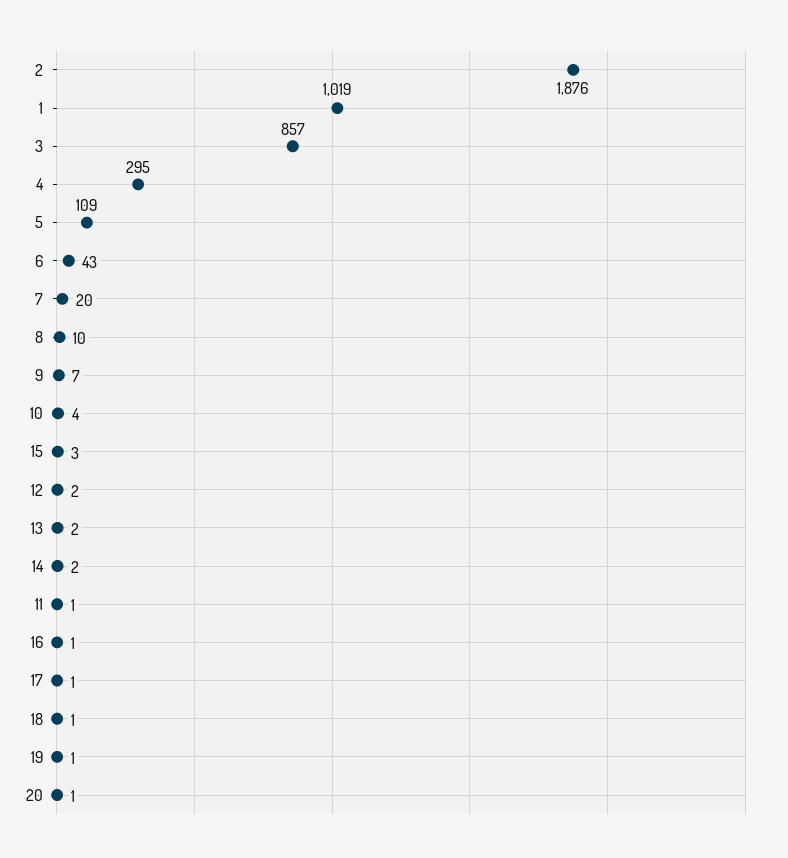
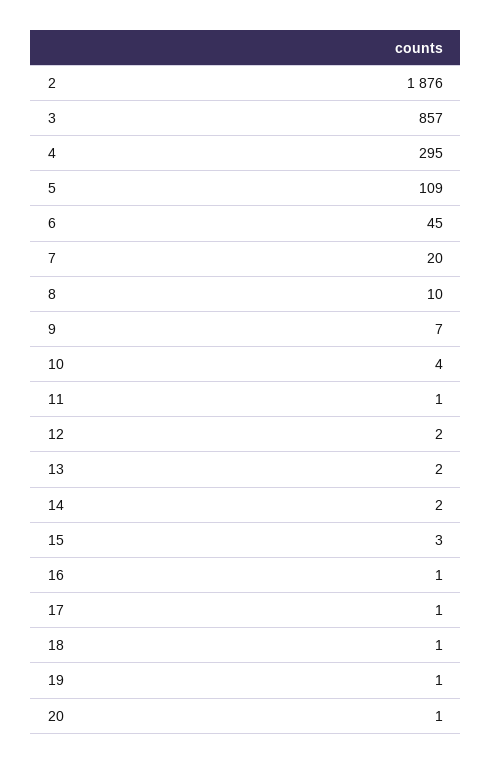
1: 1019 -> none
6: 43 -> 45

